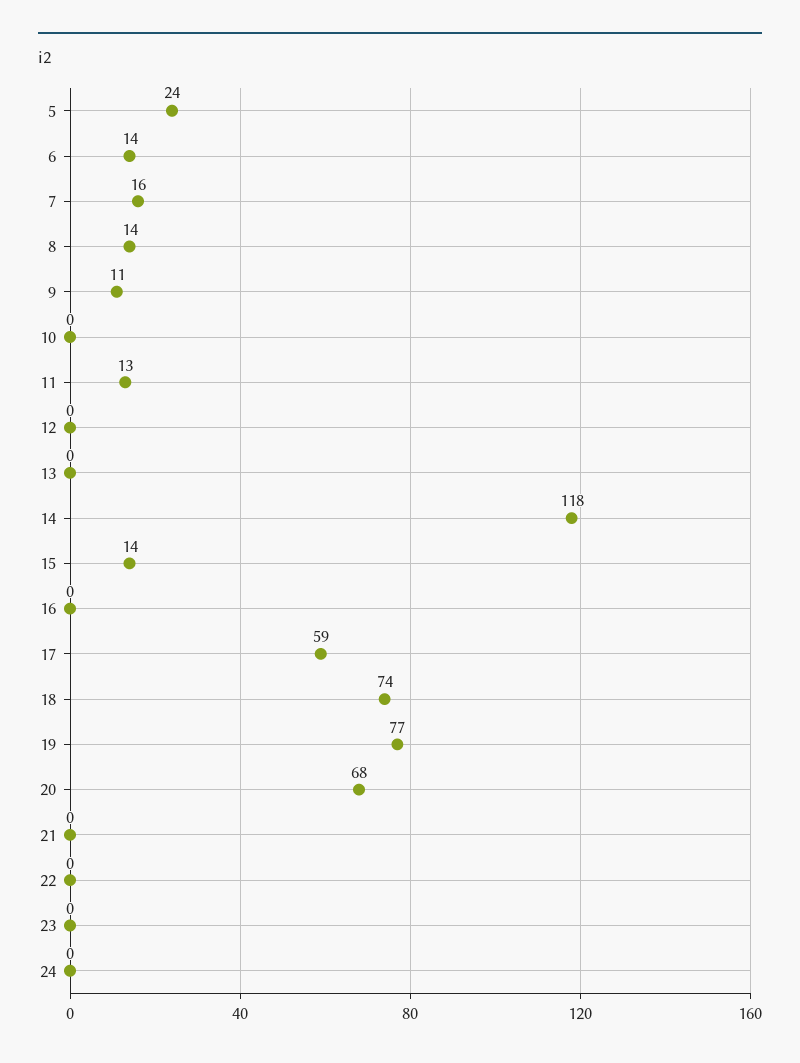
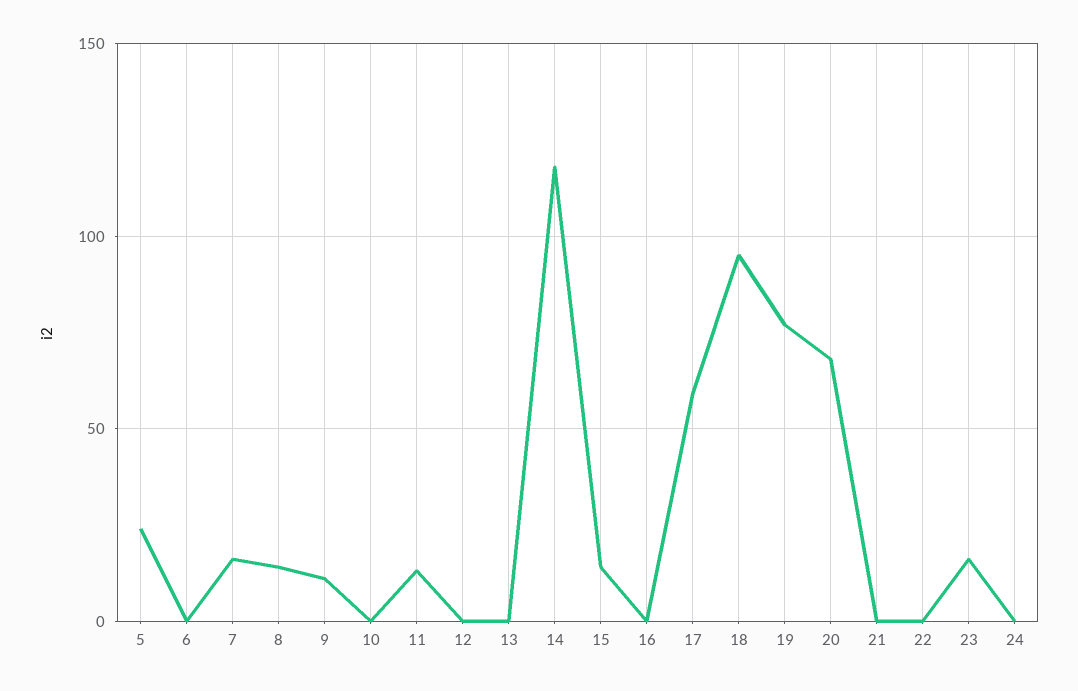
6: 14 -> 0
18: 74 -> 95
23: 0 -> 15

